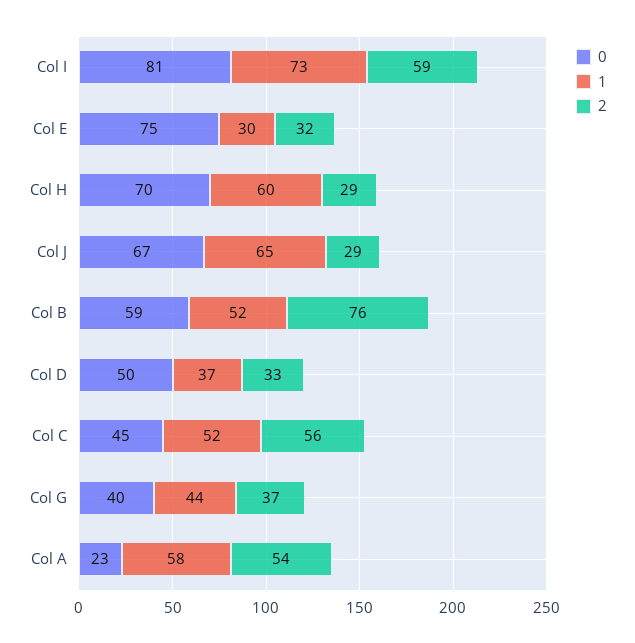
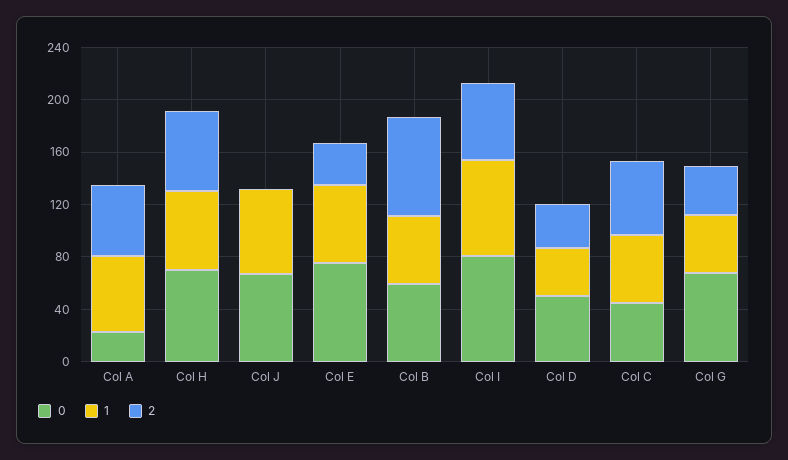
1, Col E: 30 -> 60
2, Col H: 29 -> 60
2, Col J: 29 -> 0
0, Col G: 40 -> 70

